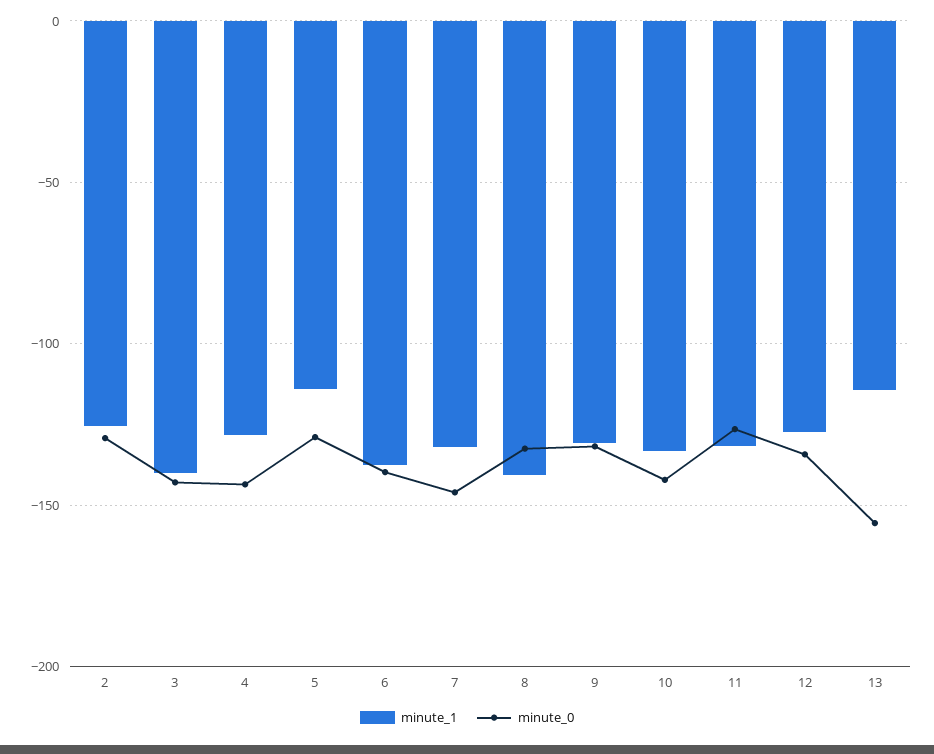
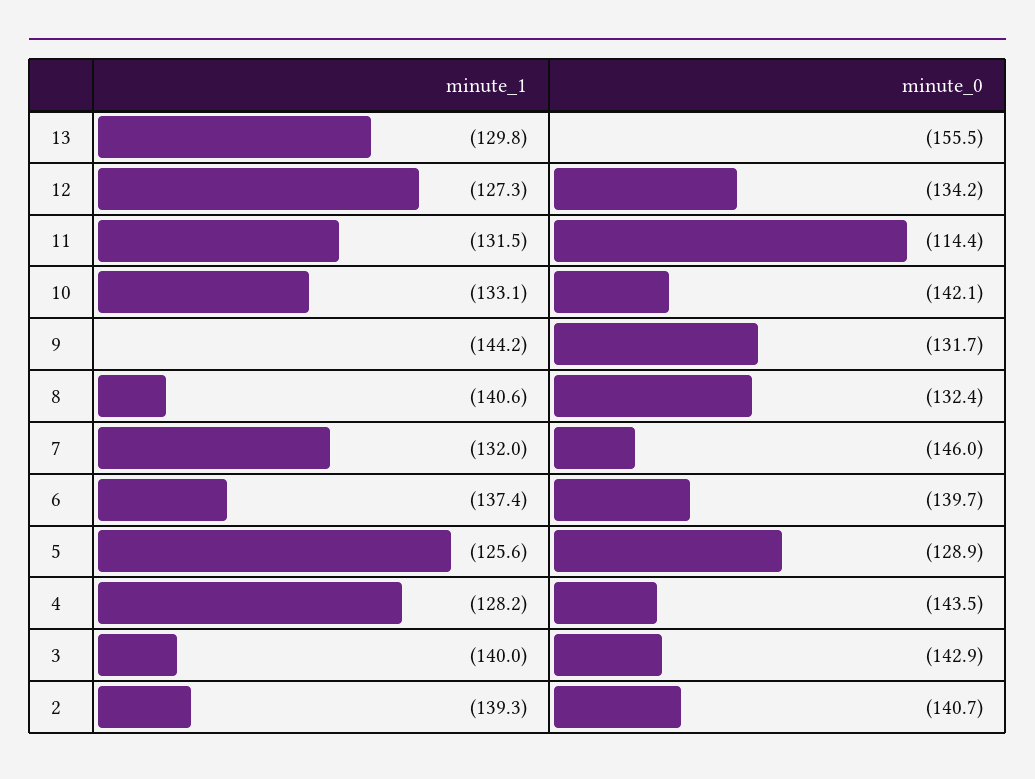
minute_1, 2: -125 -> -139.3
minute_0, 2: -130 -> -140.7
minute_1, 5: -115 -> -125.6
minute_1, 9: -130 -> -144.2
minute_0, 11: -125 -> -114.4
minute_1, 13: -115 -> -129.8

